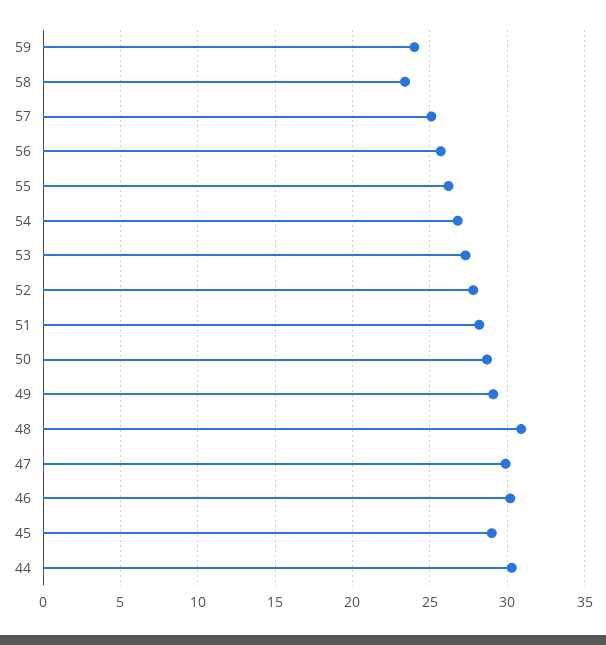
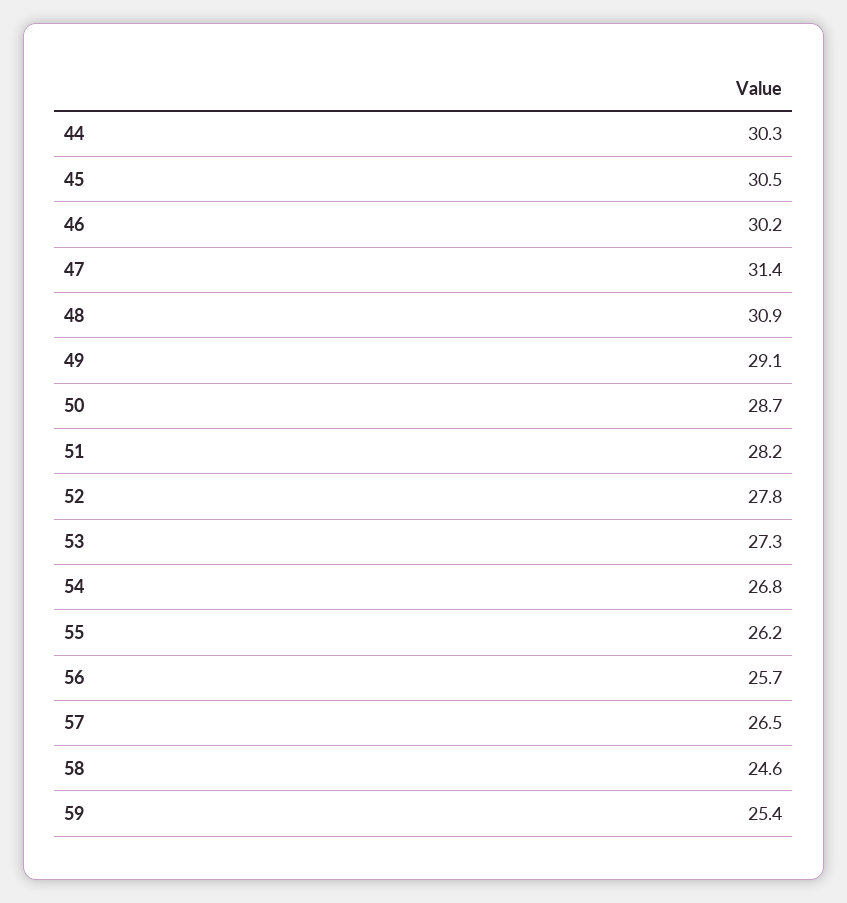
59: 24 -> 25.4
58: 23.5 -> 24.6
57: 25 -> 26.5
47: 30 -> 31.4
45: 29 -> 30.5

